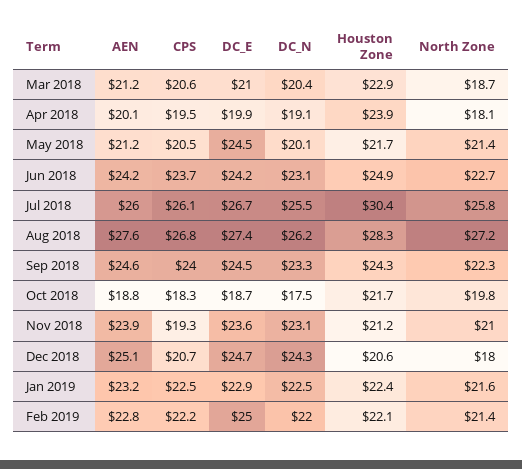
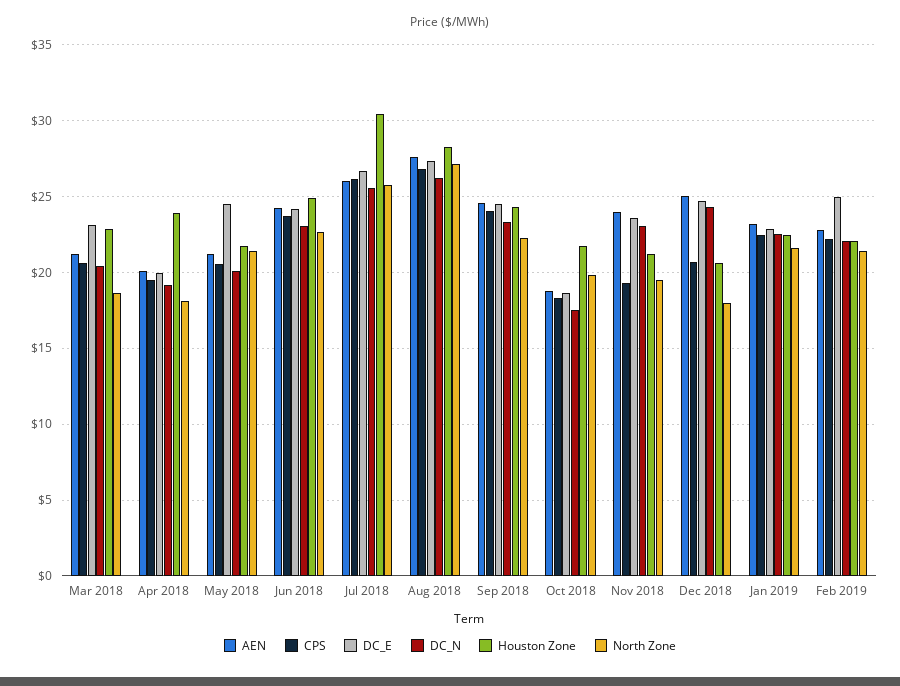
DC_E, Mar 2018: 21 -> 23
North Zone, Nov 2018: 21 -> 19.5

